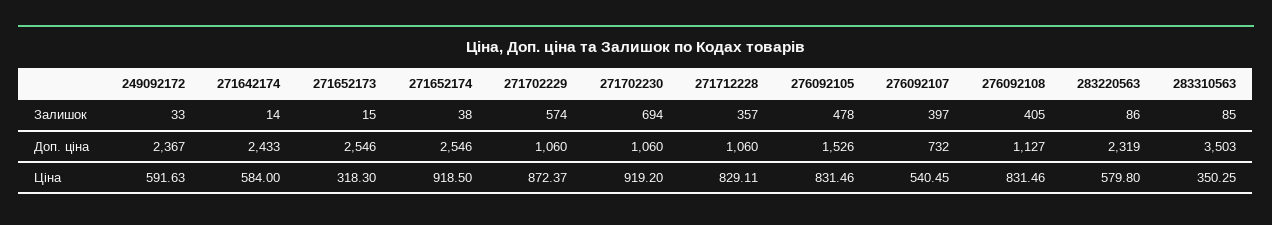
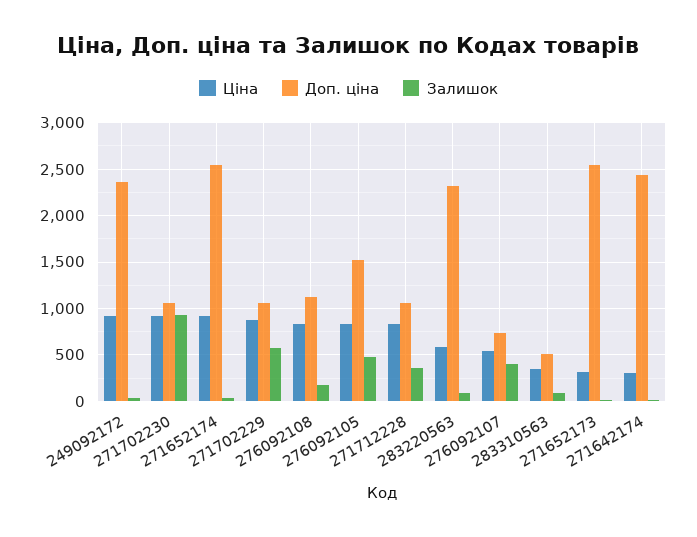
Залишок, 271702230: 694 -> 900
Залишок, 276092108: 405 -> 200
Доп. ціна, 283310563: 3503 -> 500
Ціна, 249092172: 591.63 -> 900
Ціна, 271642174: 584 -> 300

